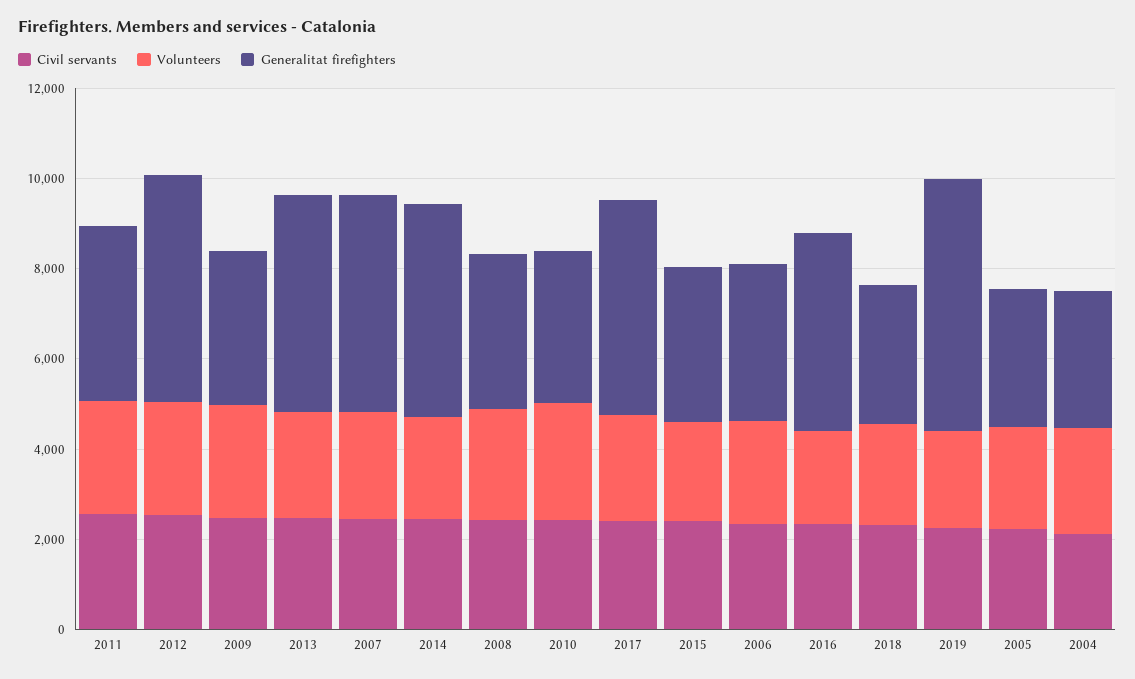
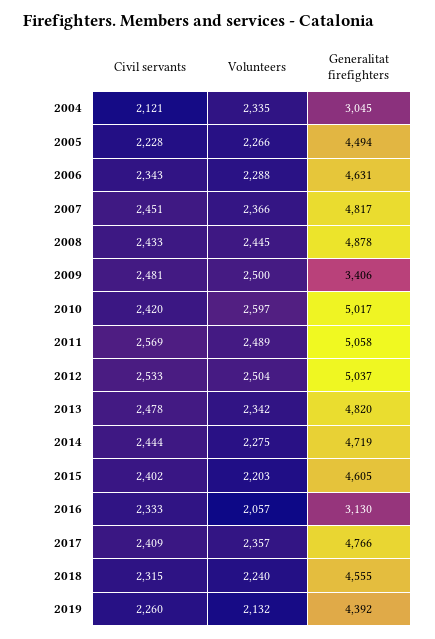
Generalitat firefighters, 2011: 4000 -> 5058
Generalitat firefighters, 2008: 3500 -> 4878
Generalitat firefighters, 2010: 3500 -> 5017
Generalitat firefighters, 2015: 3500 -> 4605
Generalitat firefighters, 2006: 3500 -> 4631
Generalitat firefighters, 2016: 4500 -> 3130
Generalitat firefighters, 2018: 3000 -> 4555
Generalitat firefighters, 2019: 5500 -> 4392
Generalitat firefighters, 2005: 3000 -> 4494

